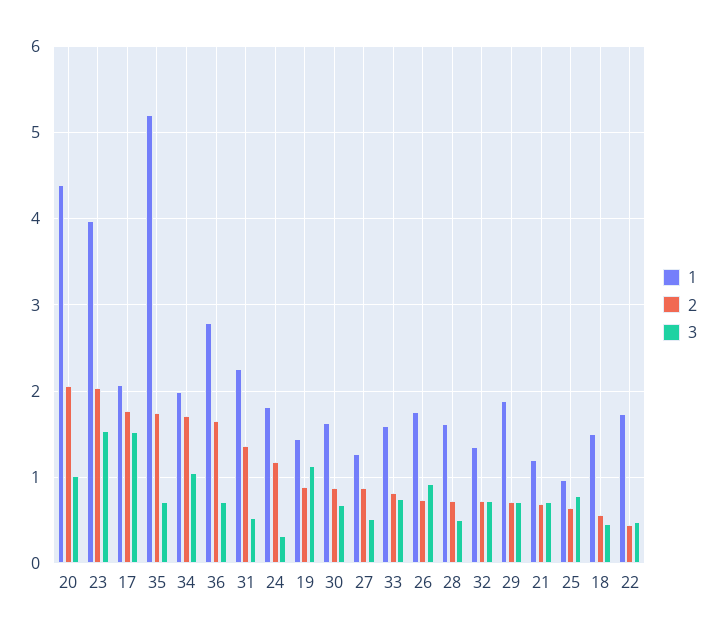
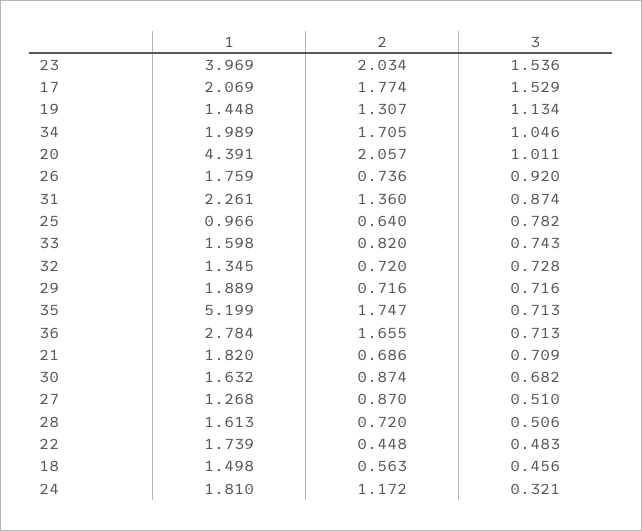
3, 31: 0.5 -> 0.874
2, 19: 0.9 -> 1.307
1, 21: 1.2 -> 1.82

